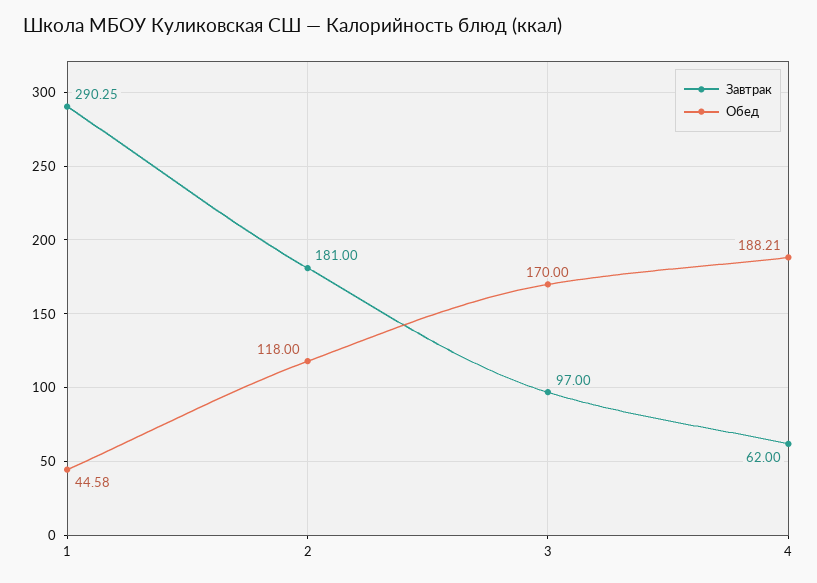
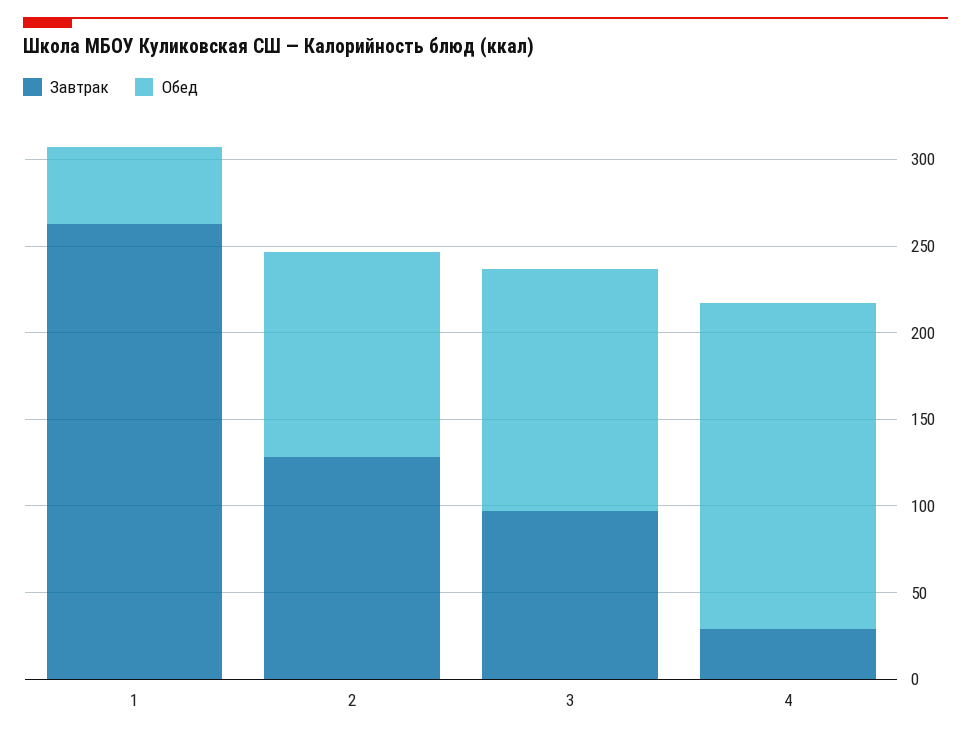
Завтрак, 1: 290.25 -> 260
Завтрак, 2: 181 -> 130
Обед, 3: 170 -> 140
Завтрак, 4: 62 -> 30

